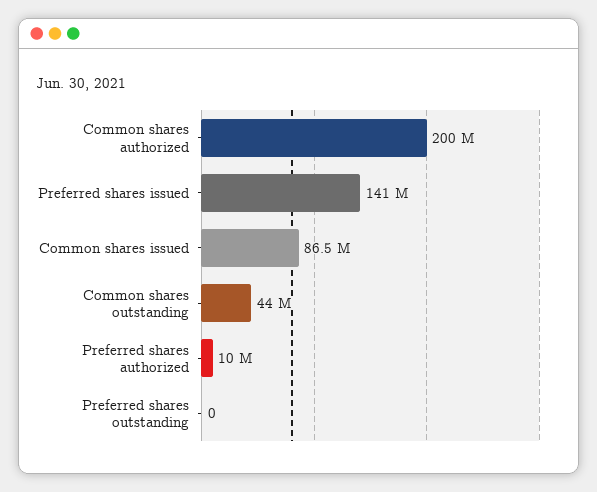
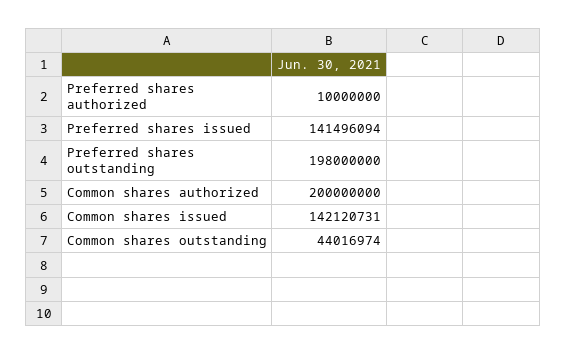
Common shares issued: 86500000 -> 142120731
Preferred shares outstanding: 0 -> 198000000

